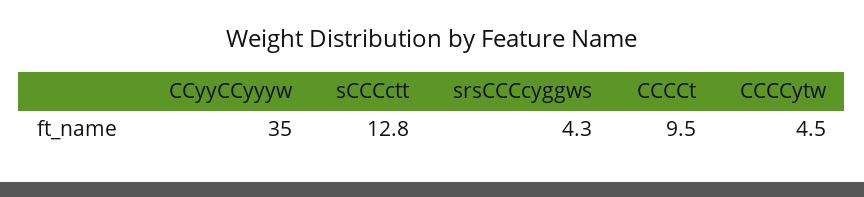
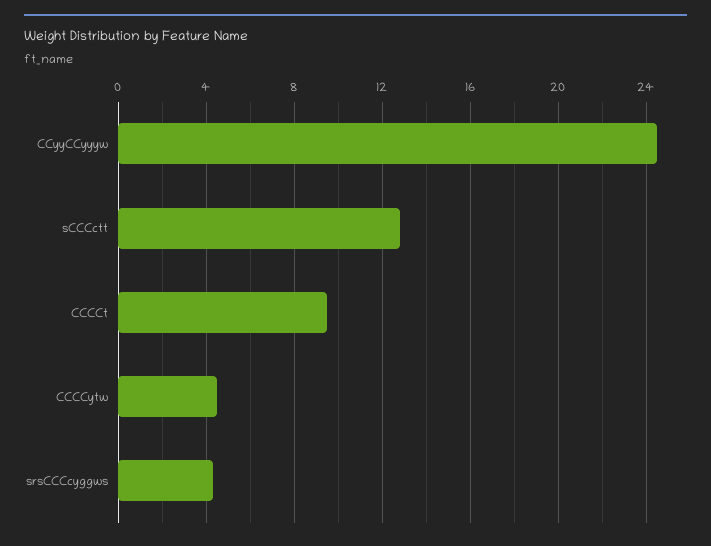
CCyyCCyyyw: 35 -> 24.5

